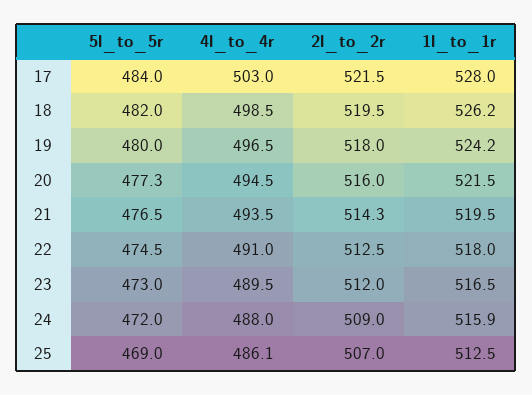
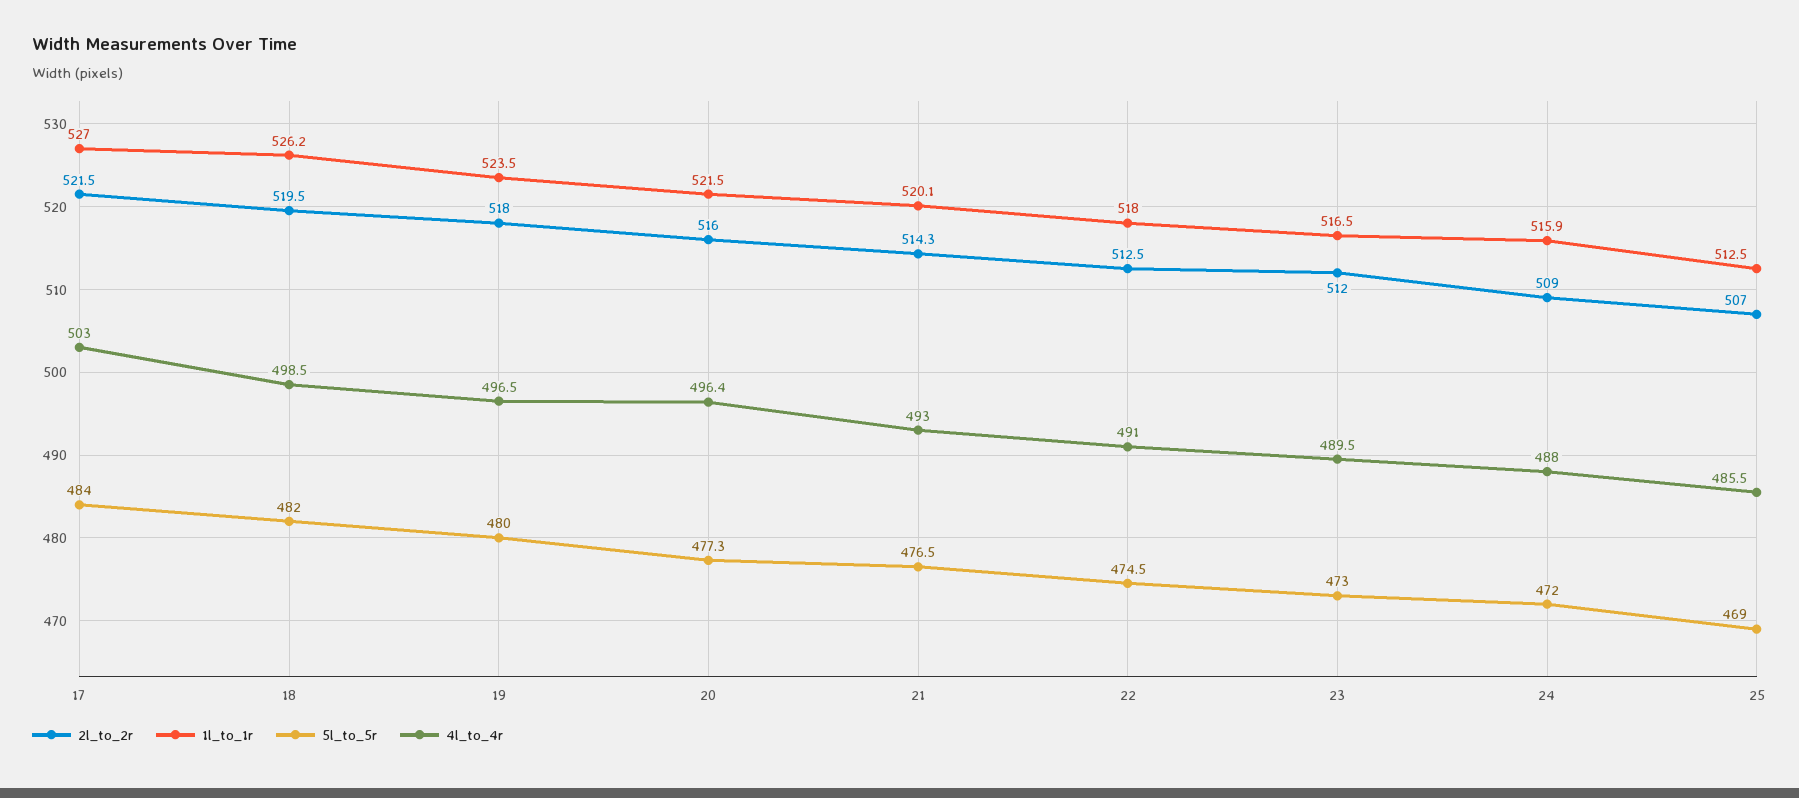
1l_to_1r, 17: 528 -> 527
1l_to_1r, 19: 524.2 -> 523.5
4l_to_4r, 20: 494.5 -> 496.4
4l_to_4r, 21: 493.5 -> 493
1l_to_1r, 21: 519.5 -> 520.1
4l_to_4r, 25: 486.1 -> 485.5

